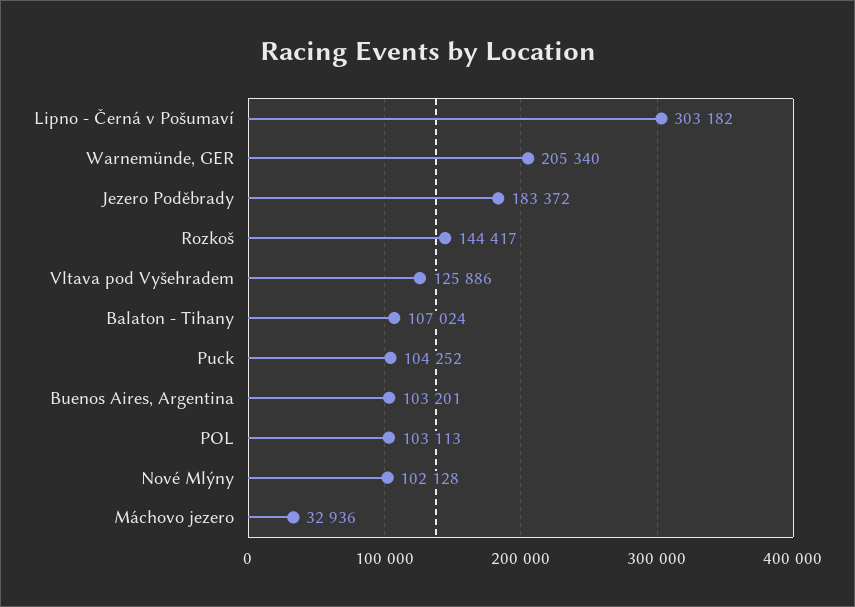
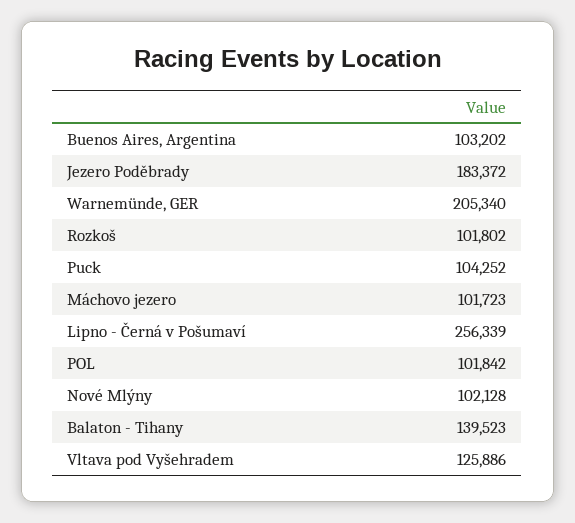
Lipno - Černá v Pošumaví: 303182 -> 256339
Rozkoš: 144417 -> 101802
Balaton - Tihany: 107024 -> 139523
Buenos Aires, Argentina: 103201 -> 103202
POL: 103113 -> 101842
Máchovo jezero: 32936 -> 101723

